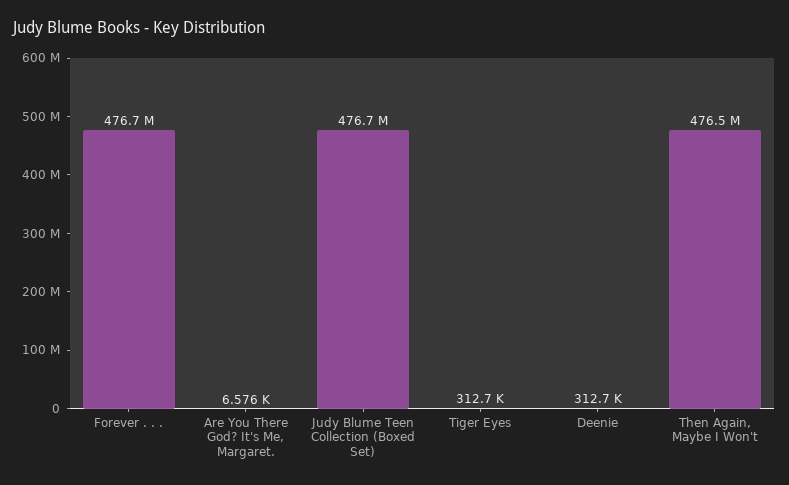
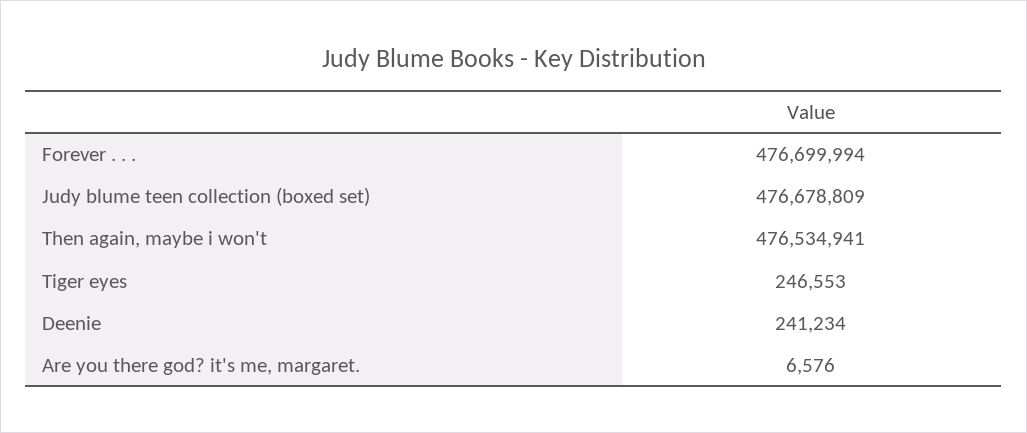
Tiger Eyes: 312700 -> 246553
Deenie: 312700 -> 241234

